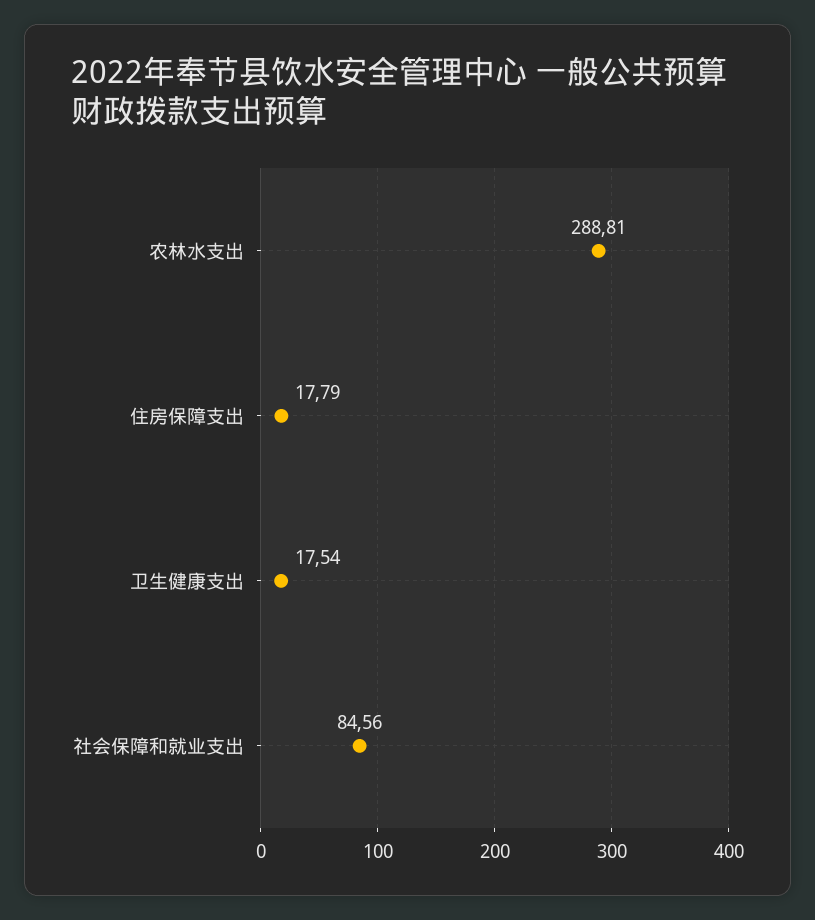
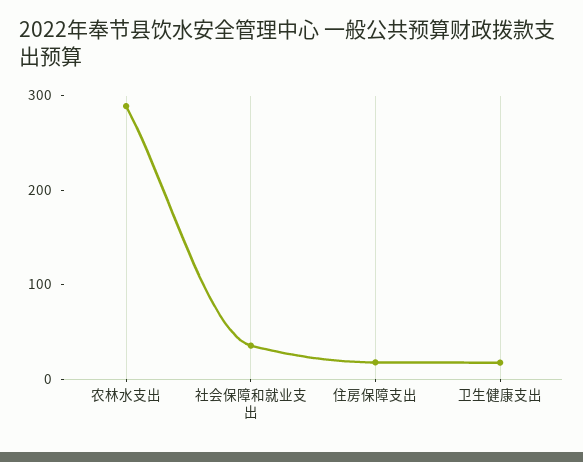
社会保障和就业支出: 84.56 -> 40

